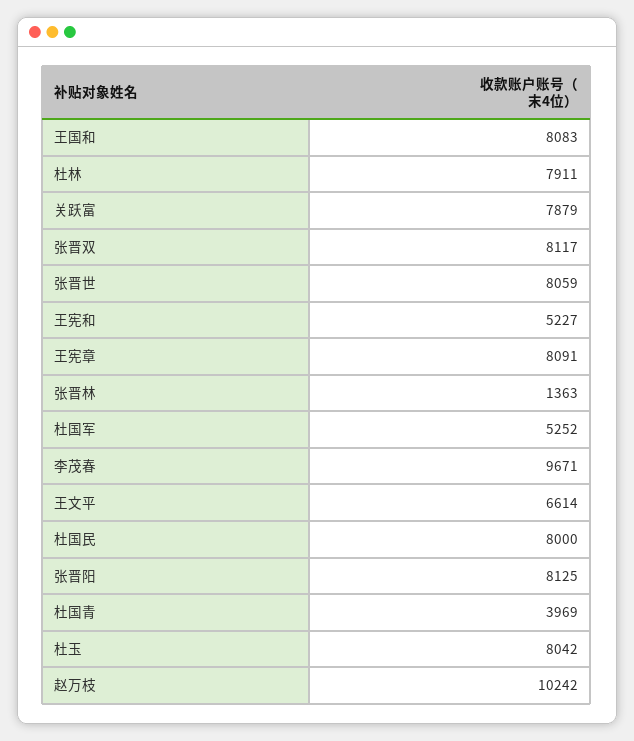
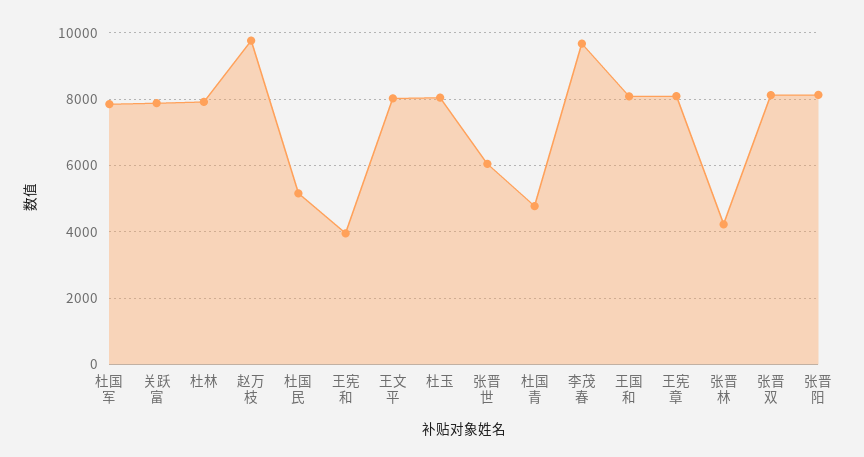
张晋世: 8059 -> 6000
王宪和: 5227 -> 4000
张晋林: 1363 -> 4200
杜国军: 5252 -> 7800
王文平: 6614 -> 8000
杜国民: 8000 -> 5200
杜国青: 3969 -> 4800
赵万枝: 10242 -> 9800

